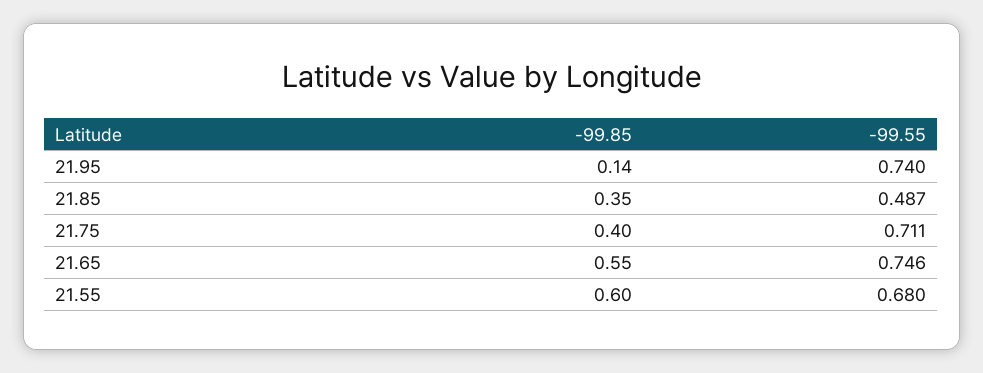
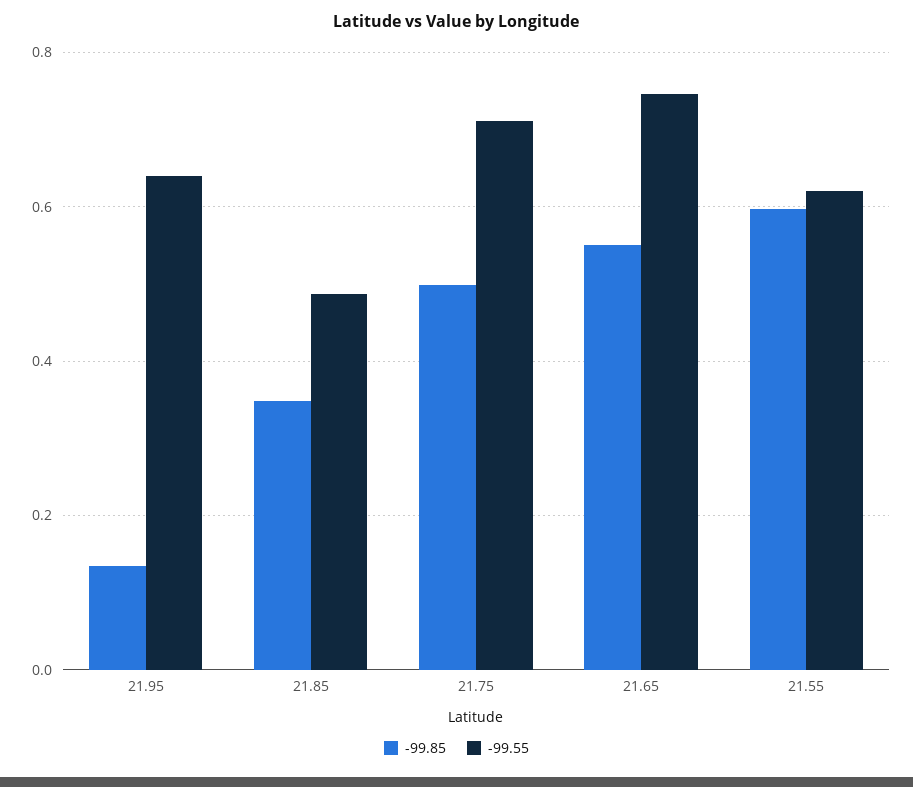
-99.55, 21.95: 0.74 -> 0.64
-99.85, 21.75: 0.4 -> 0.5
-99.55, 21.55: 0.68 -> 0.62

